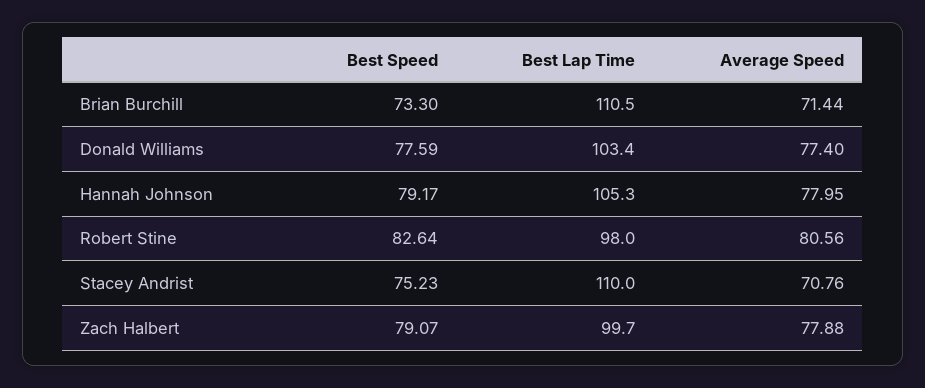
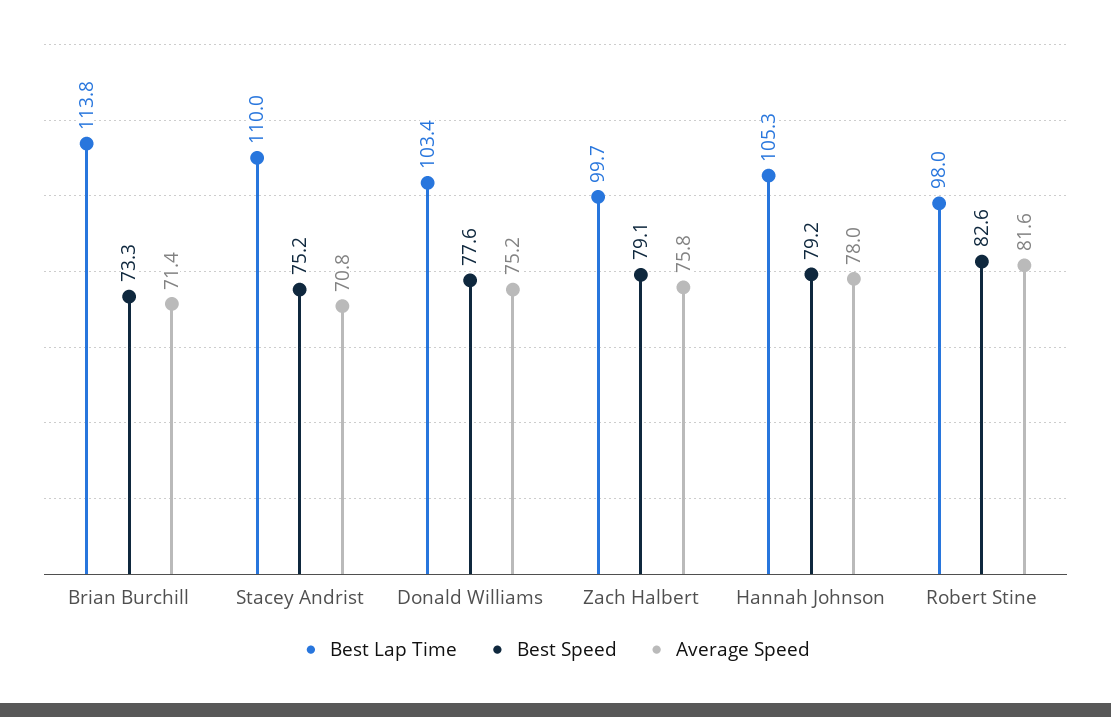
Best Lap Time, Brian Burchill: 110.5 -> 113.8
Average Speed, Donald Williams: 77.4 -> 75.2
Average Speed, Robert Stine: 80.56 -> 81.6
Average Speed, Zach Halbert: 77.88 -> 75.8

